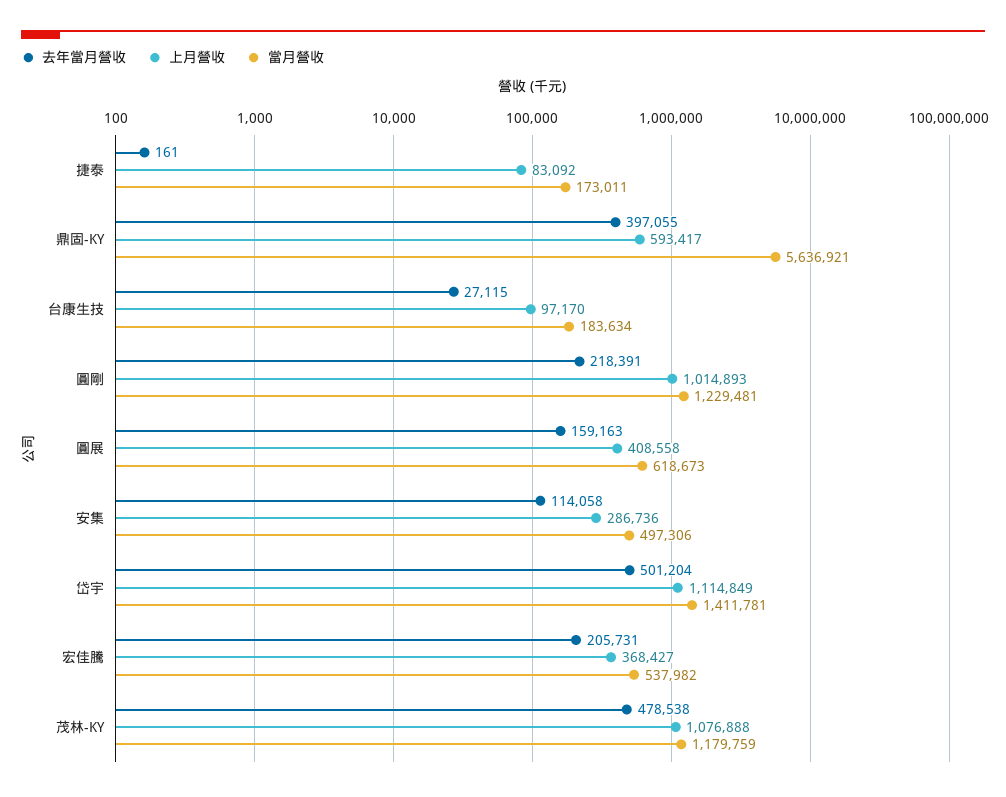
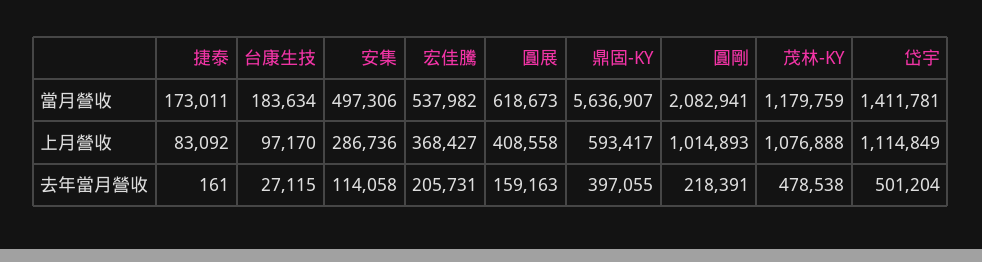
當月營收, 鼎固-KY: 5636921 -> 5636907
當月營收, 圓剛: 1229481 -> 2082941

